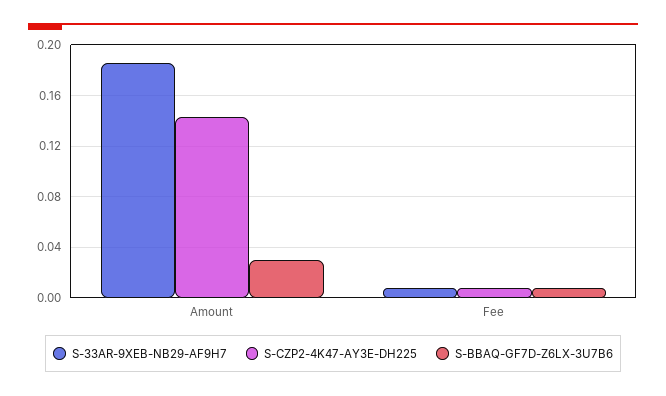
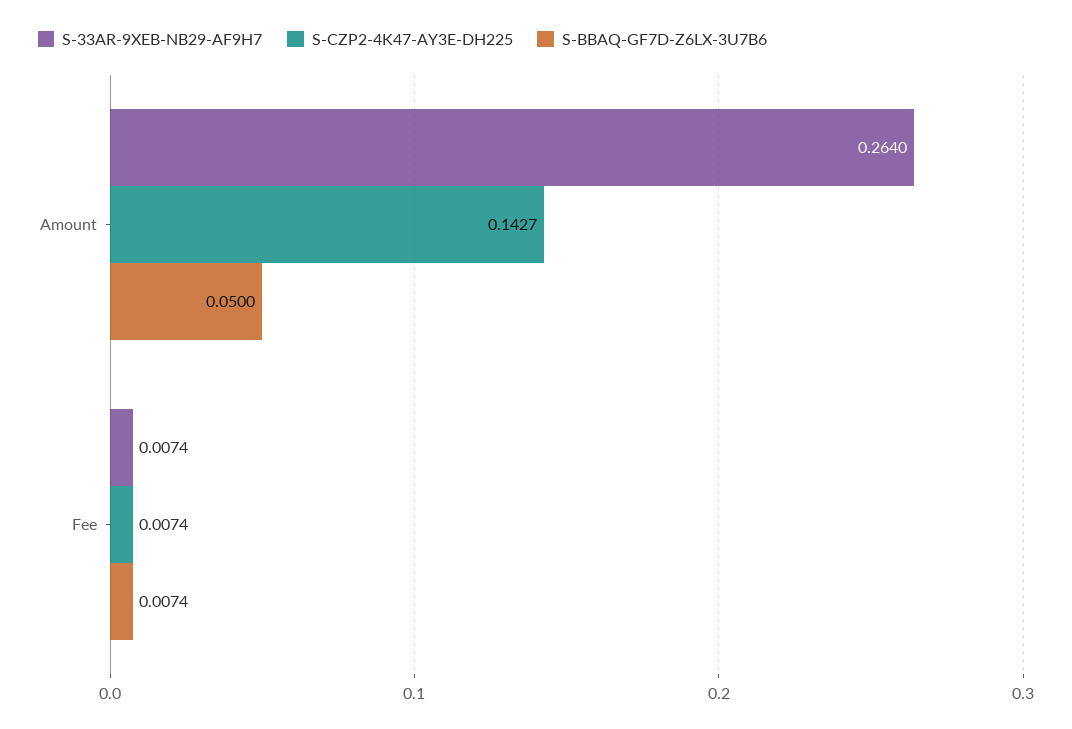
S-33AR-9XEB-NB29-AF9H7, Amount: 0.185 -> 0.264
S-BBAQ-GF7D-Z6LX-3U7B6, Amount: 0.03 -> 0.05

